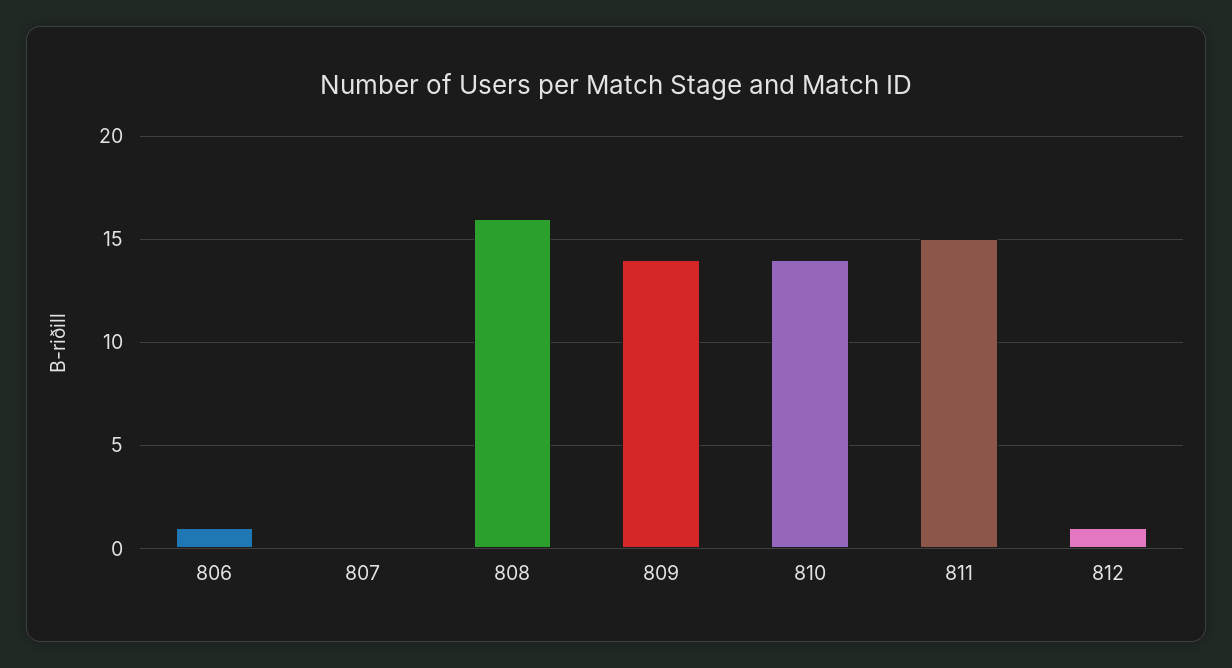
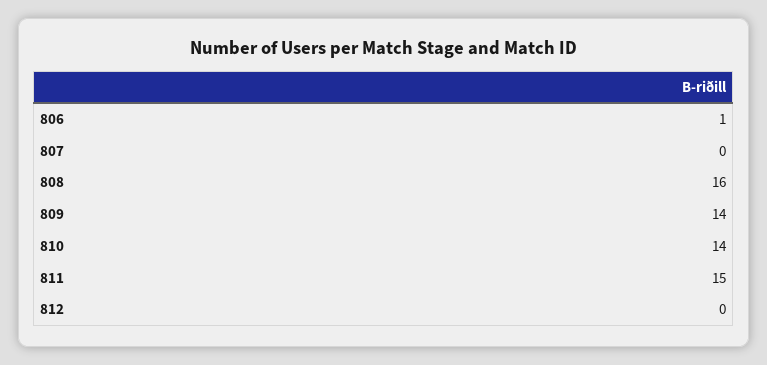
812: 1 -> 0

